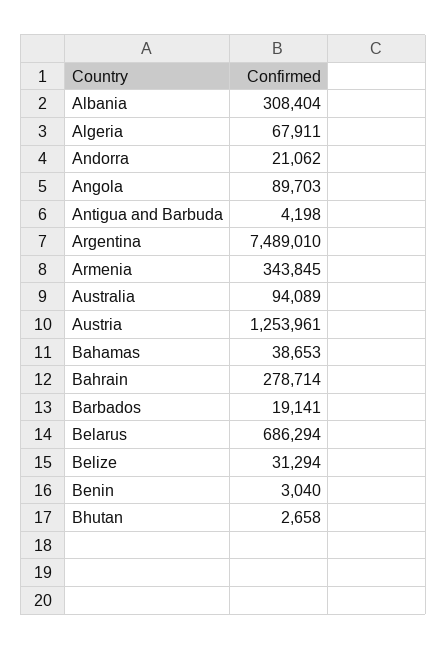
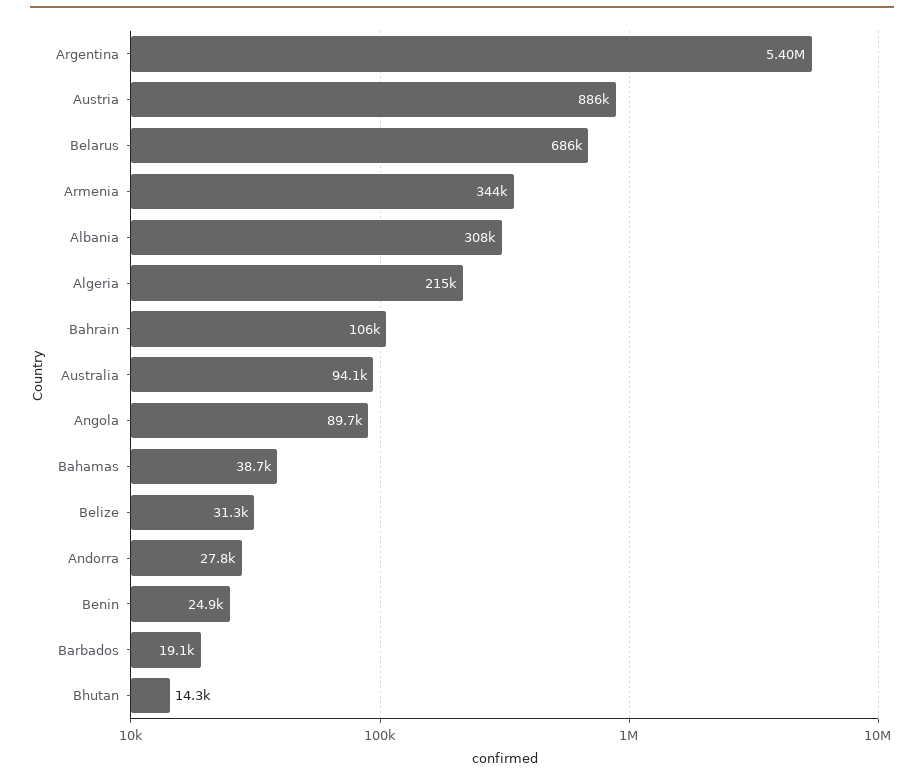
Algeria: 67911 -> 215000
Andorra: 21062 -> 27800
Antigua and Barbuda: 4198 -> none
Argentina: 7489010 -> 5400000
Austria: 1253961 -> 886000
Bahrain: 278714 -> 106000
Benin: 3040 -> 24900
Bhutan: 2658 -> 14300

